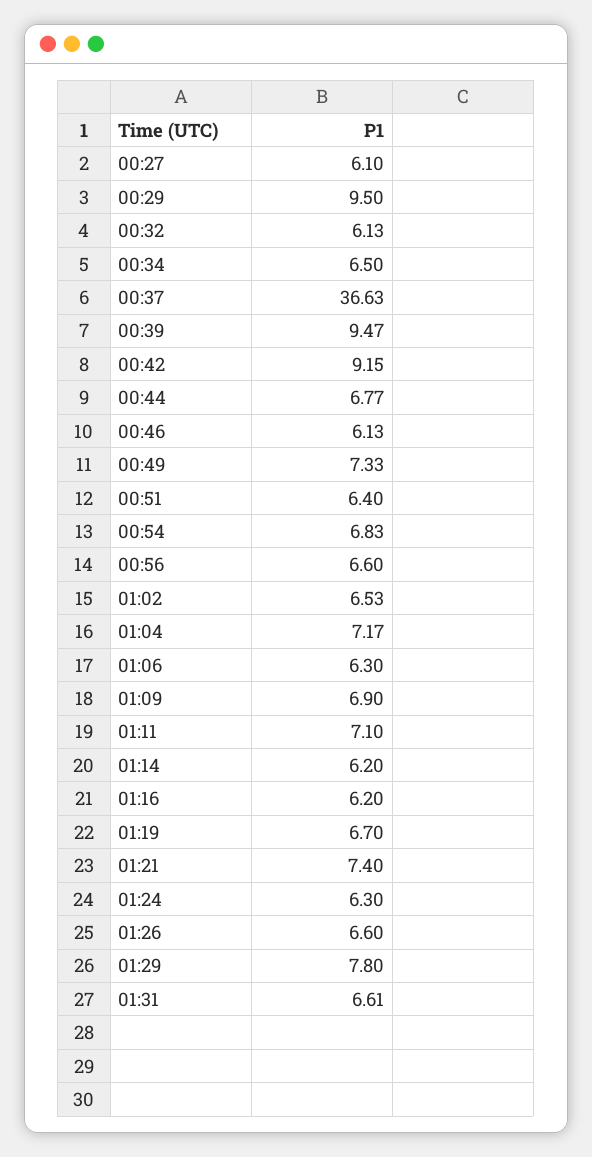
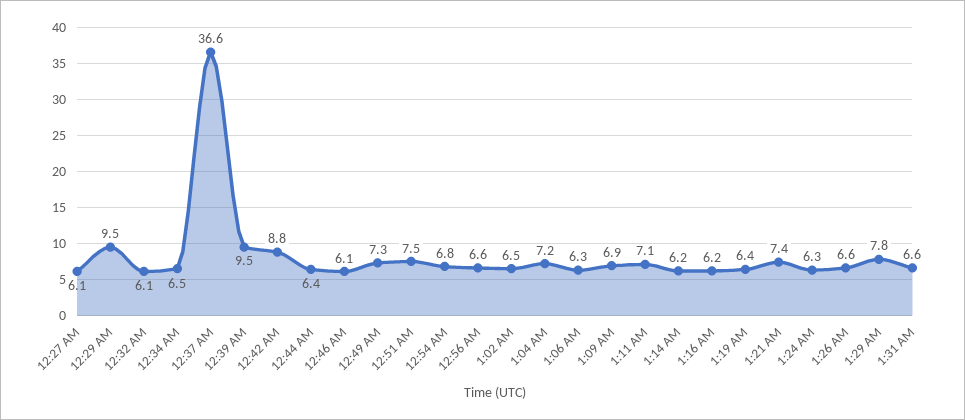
00:42: 9.15 -> 8.8
00:44: 6.77 -> 6.4
00:51: 6.4 -> 7.5
01:19: 6.7 -> 6.4

